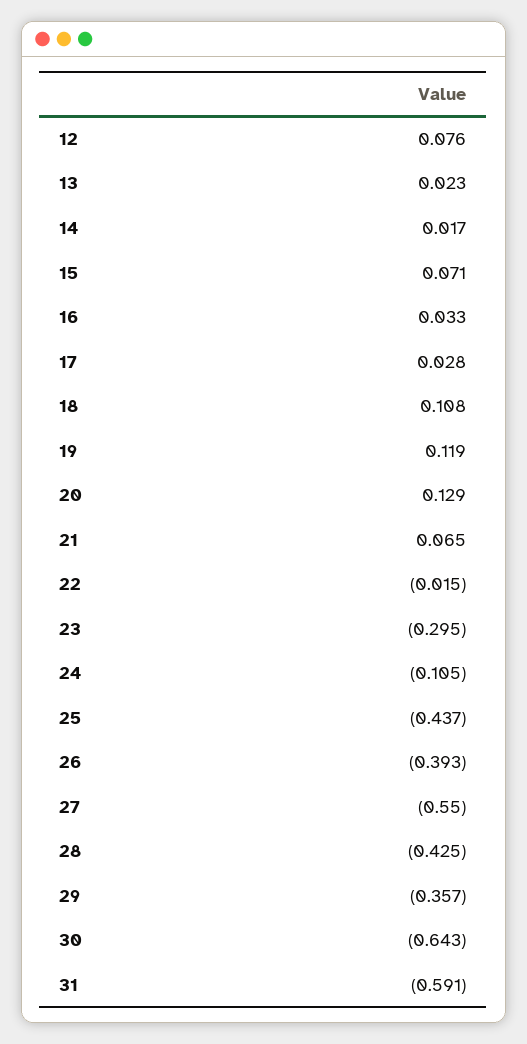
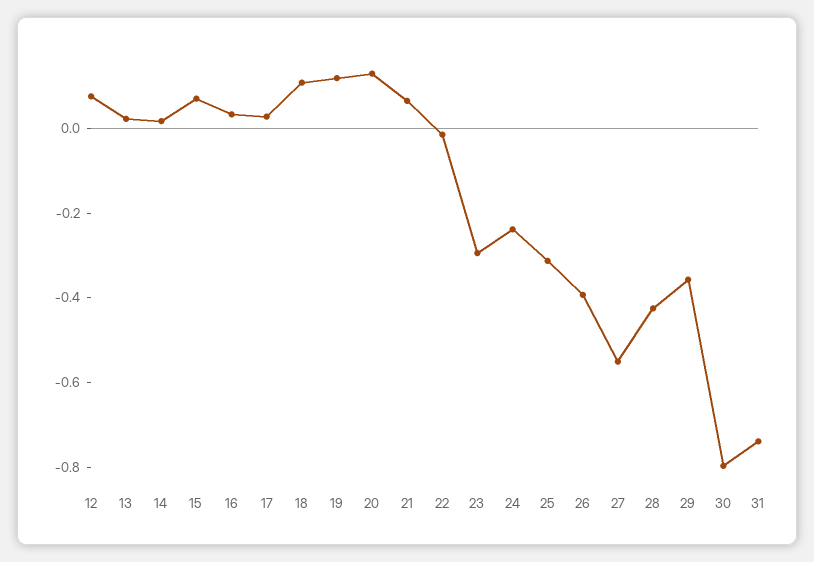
24: -0.105 -> -0.25
25: -0.437 -> -0.3
30: -0.643 -> -0.8
31: -0.591 -> -0.75

